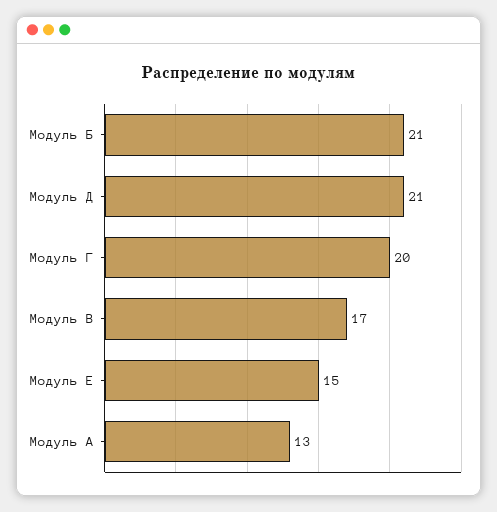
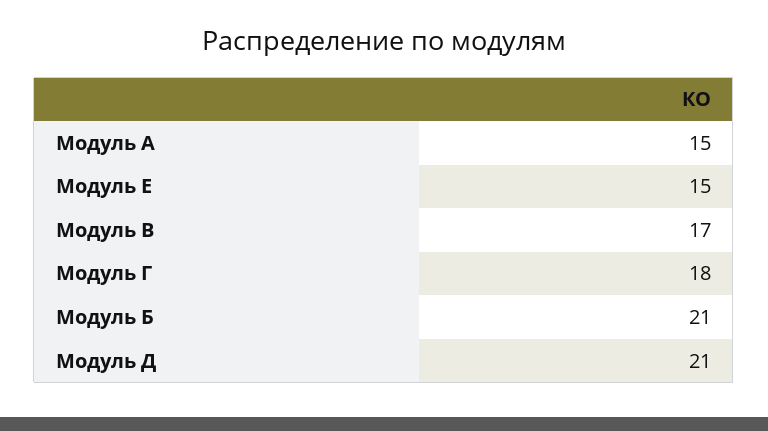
Модуль Г: 20 -> 18
Модуль А: 13 -> 15

